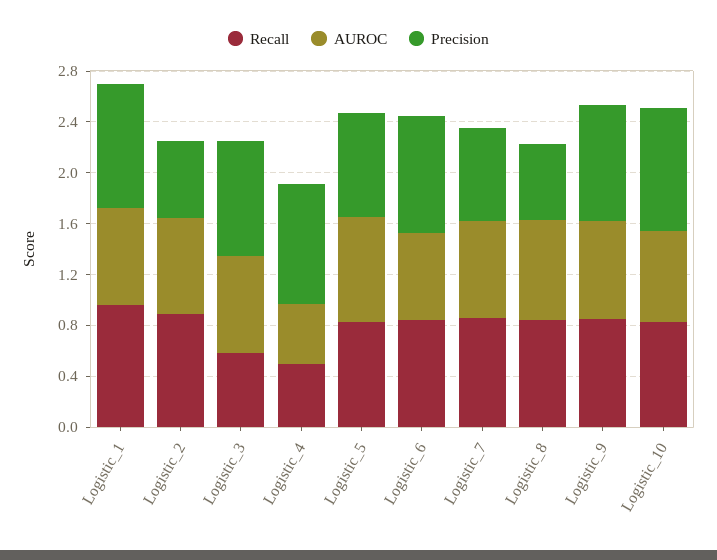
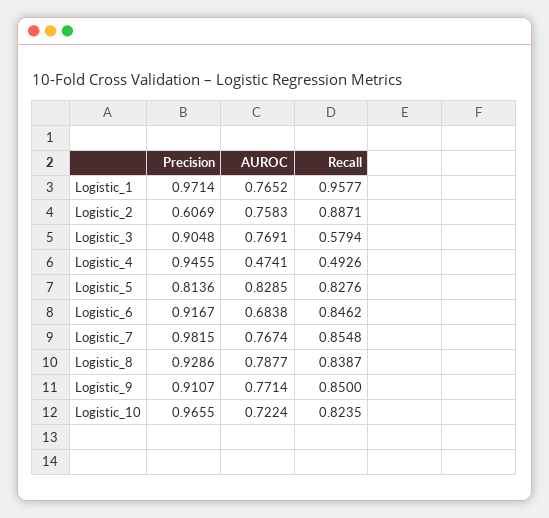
Precision, Logistic_7: 0.7 -> 0.9815
Precision, Logistic_8: 0.6 -> 0.9286

